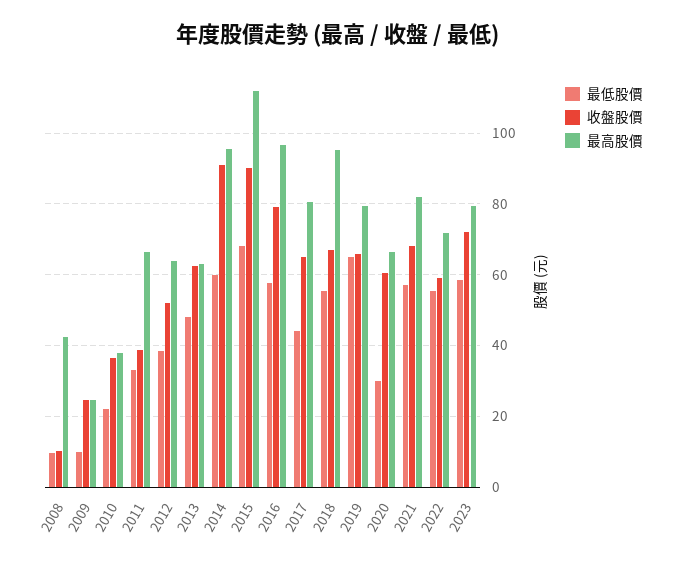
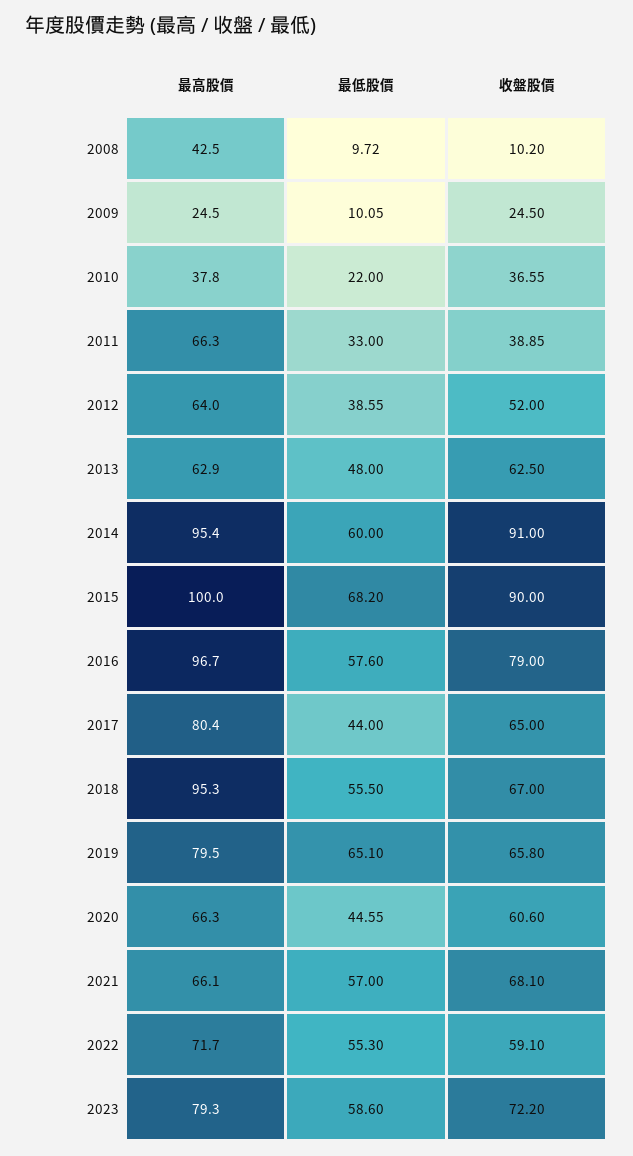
最高股價, 2015: 112 -> 100
最低股價, 2020: 30 -> 44.55
最高股價, 2021: 82 -> 66.1

